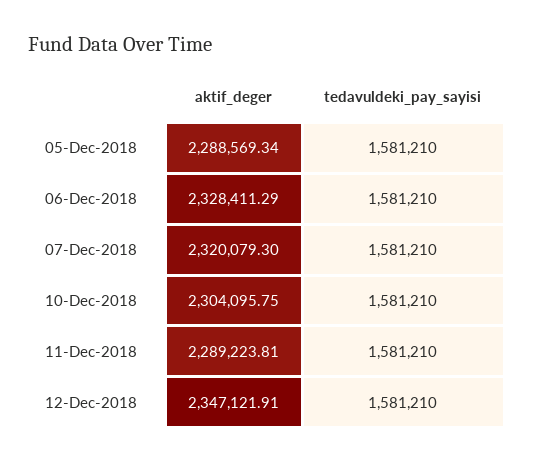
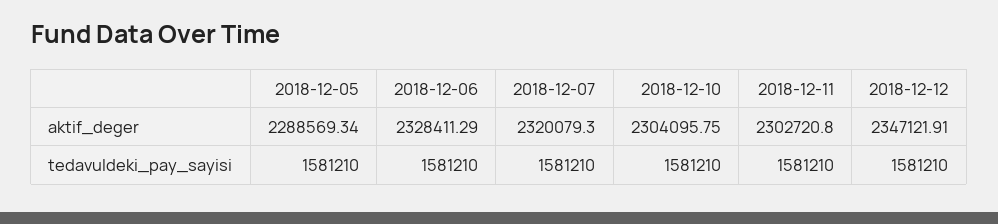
aktif_deger, 11-Dec-2018: 2289223.81 -> 2302720.8

